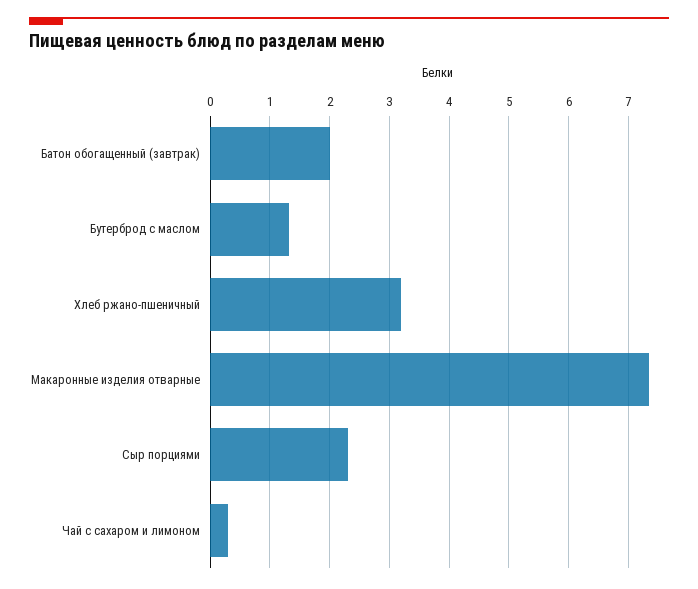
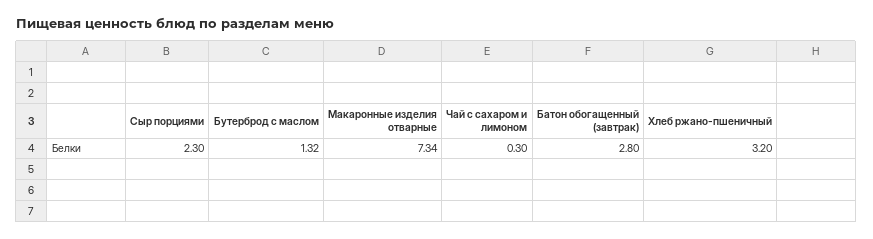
Батон обогащенный (завтрак): 2 -> 2.8

